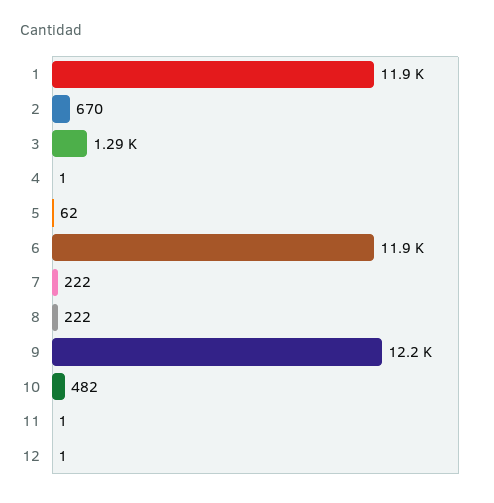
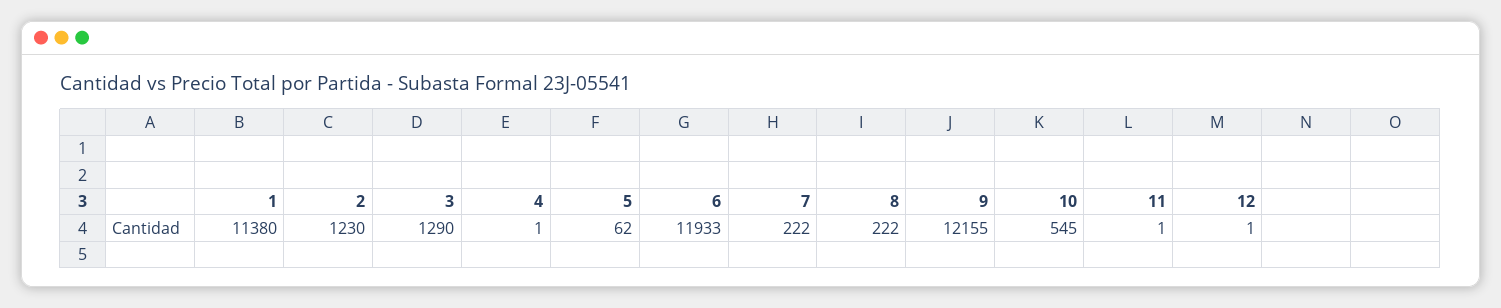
1: 11900 -> 11380
2: 670 -> 1230
10: 482 -> 545

